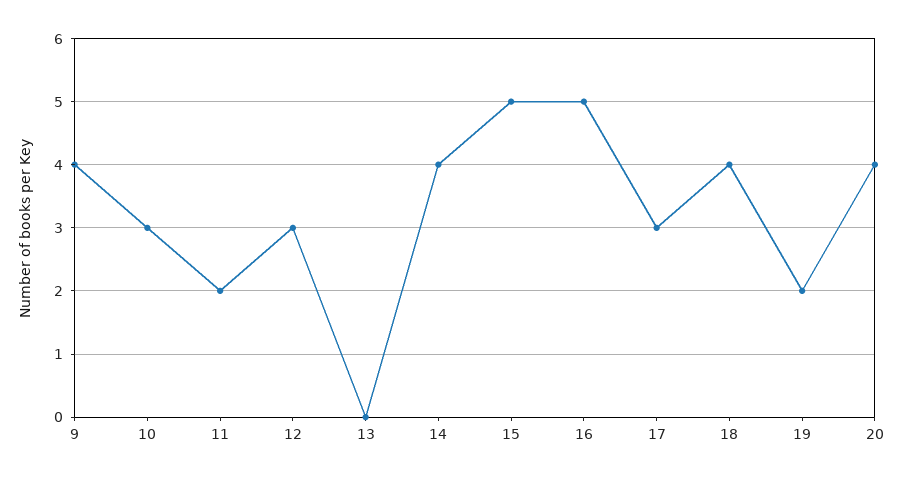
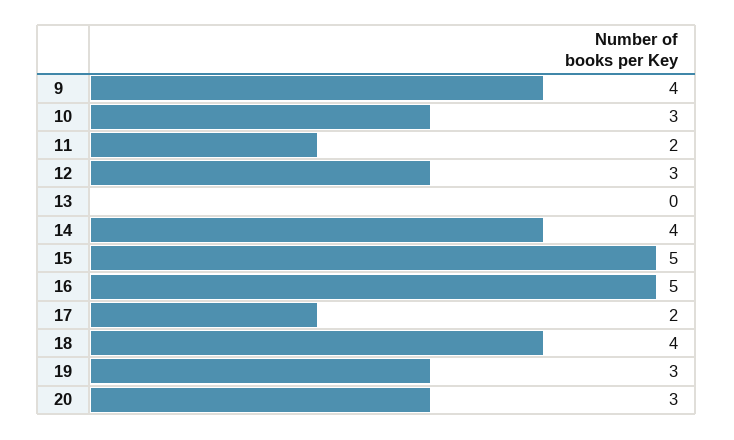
17: 3 -> 2
19: 2 -> 3
20: 4 -> 3

